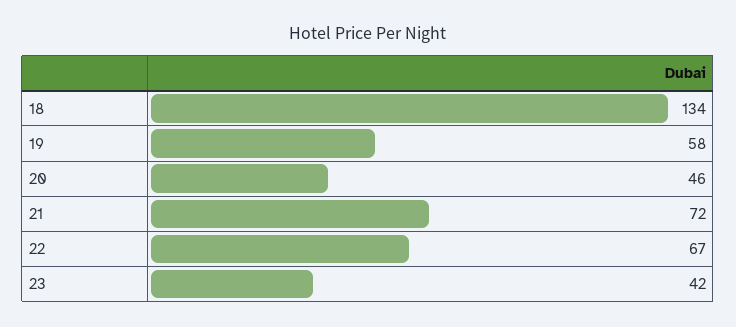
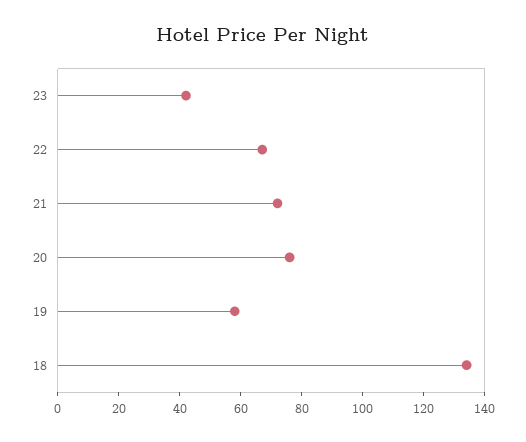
20: 46 -> 75

